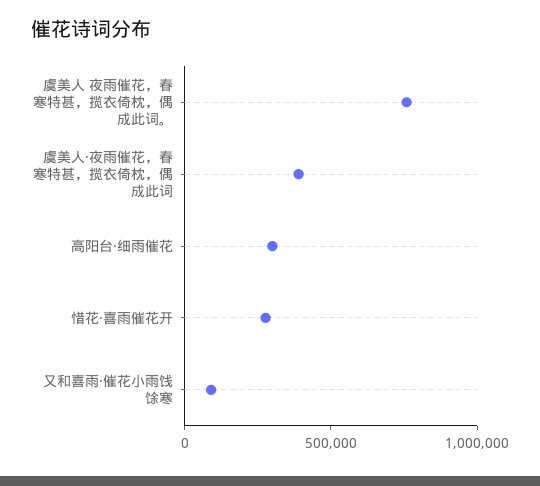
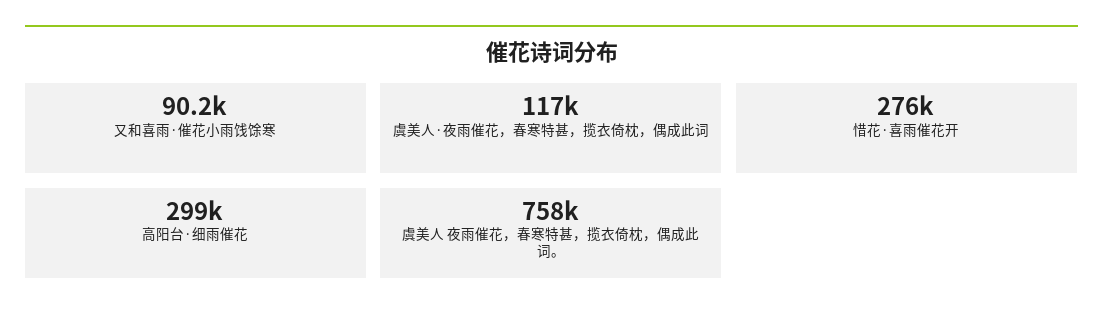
虞美人·夜雨催花，春寒特甚，揽衣倚枕，偶成此词: 400000 -> 117000

